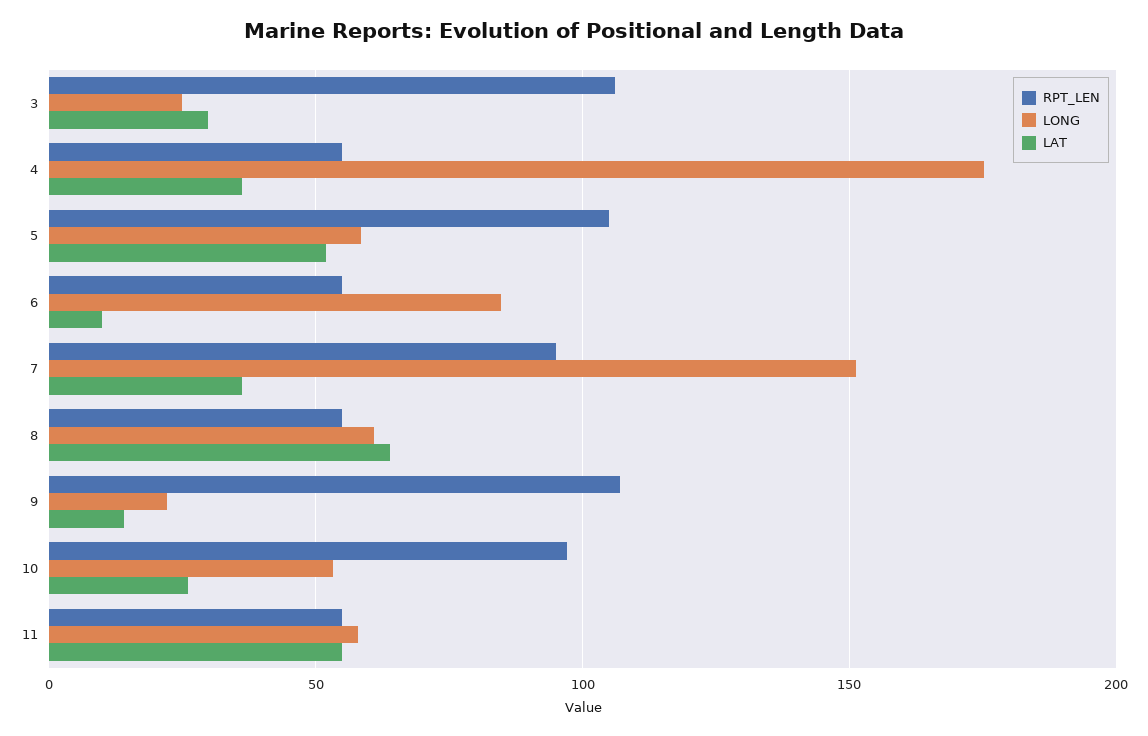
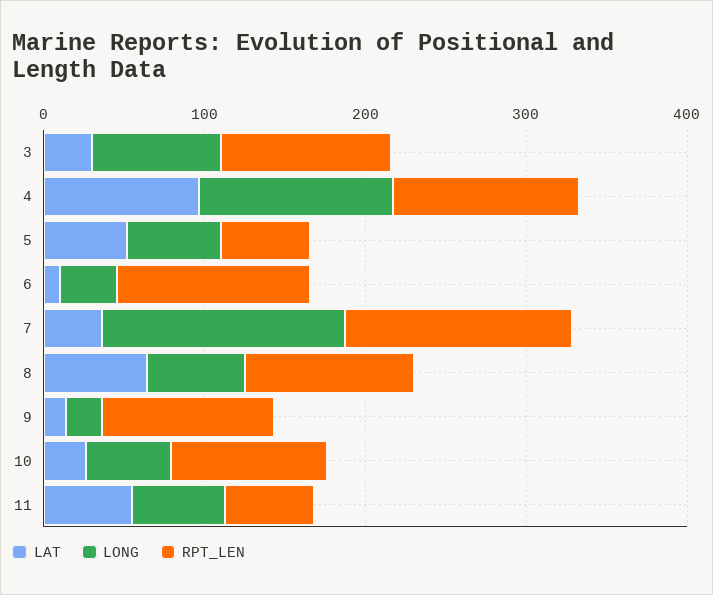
LONG, 3: 25 -> 80
RPT_LEN, 4: 55 -> 120
LONG, 4: 175 -> 120
LAT, 4: 35 -> 100
RPT_LEN, 5: 105 -> 60
RPT_LEN, 6: 55 -> 120
LONG, 6: 85 -> 40
RPT_LEN, 7: 95 -> 140
RPT_LEN, 8: 55 -> 100

